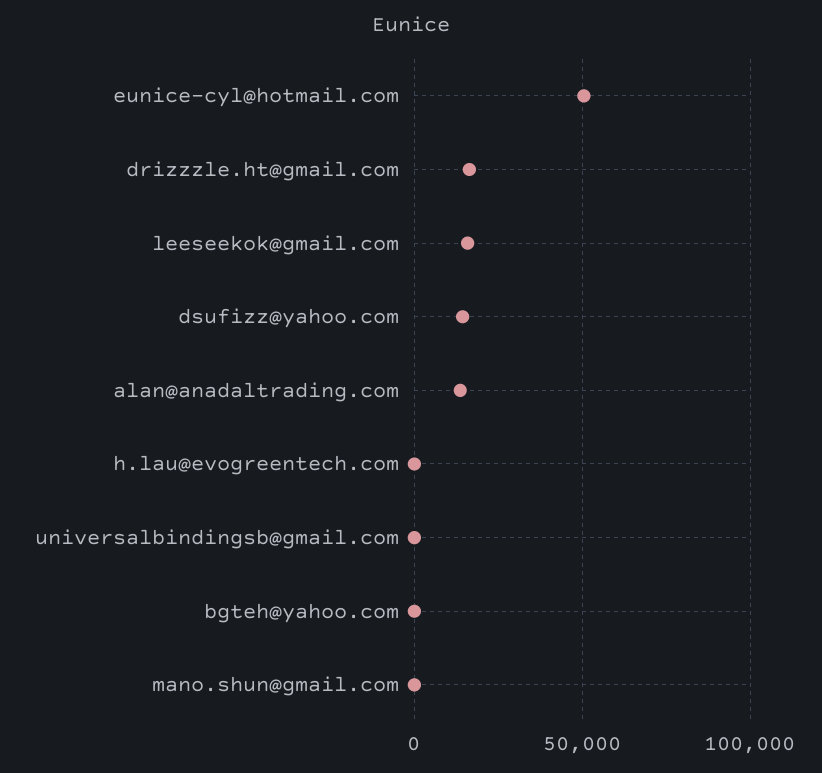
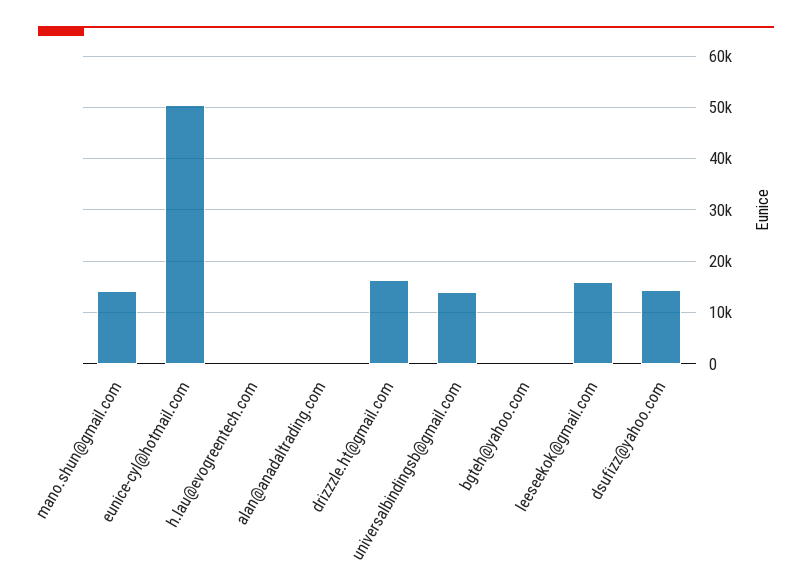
alan@anadaltrading.com: 15000 -> 0
universalbindingsb@gmail.com: 0 -> 14000
mano.shun@gmail.com: 0 -> 14000

